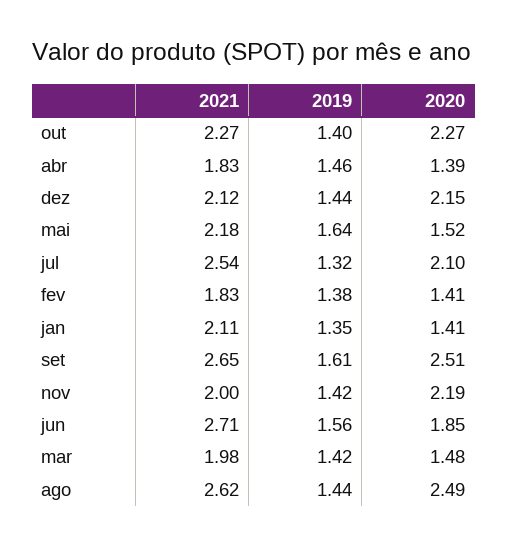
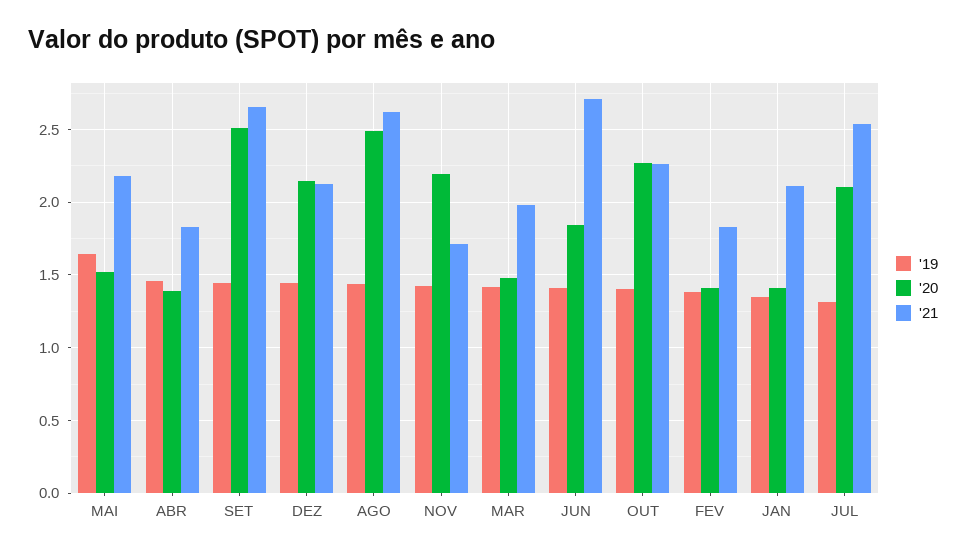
2019, set: 1.61 -> 1.45
2021, nov: 2 -> 1.7
2019, jun: 1.56 -> 1.4

